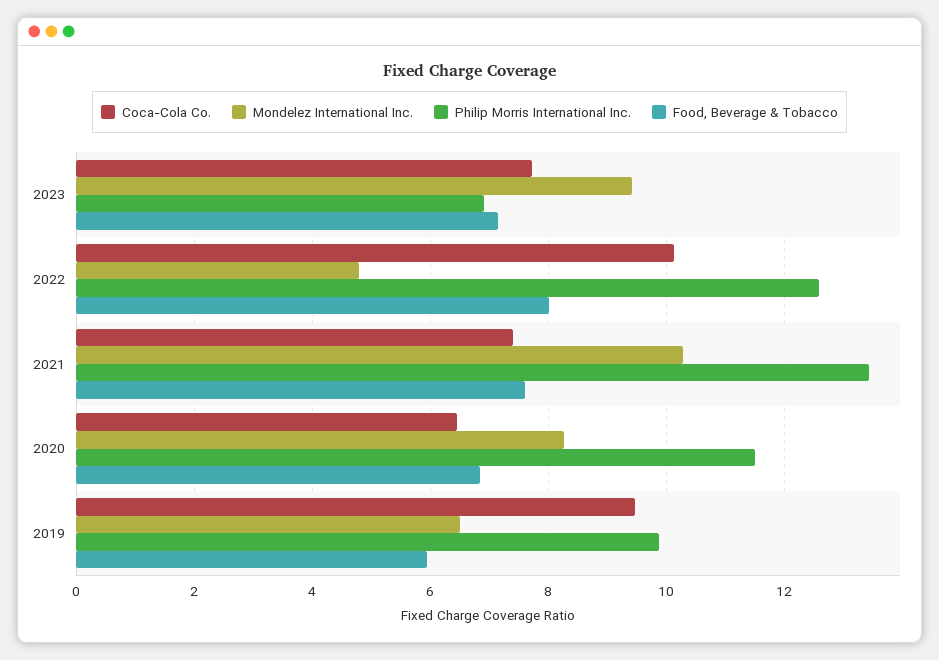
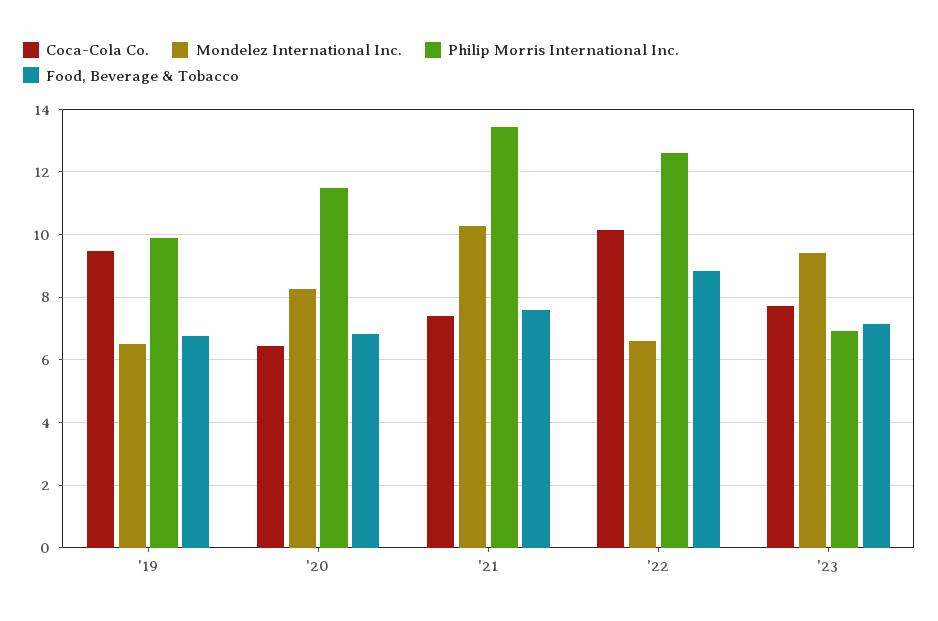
Mondelez International Inc., 2022: 4.8 -> 6.6
Food, Beverage & Tobacco, 2022: 8 -> 8.8
Food, Beverage & Tobacco, 2019: 6 -> 6.8

